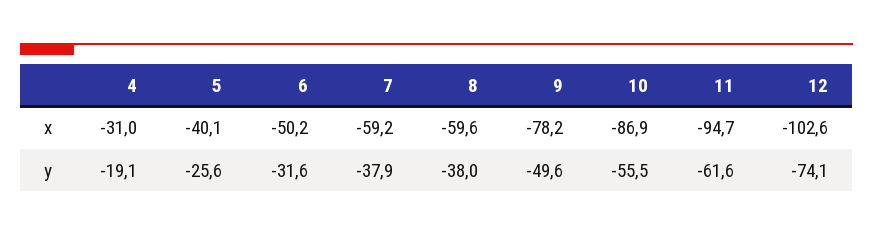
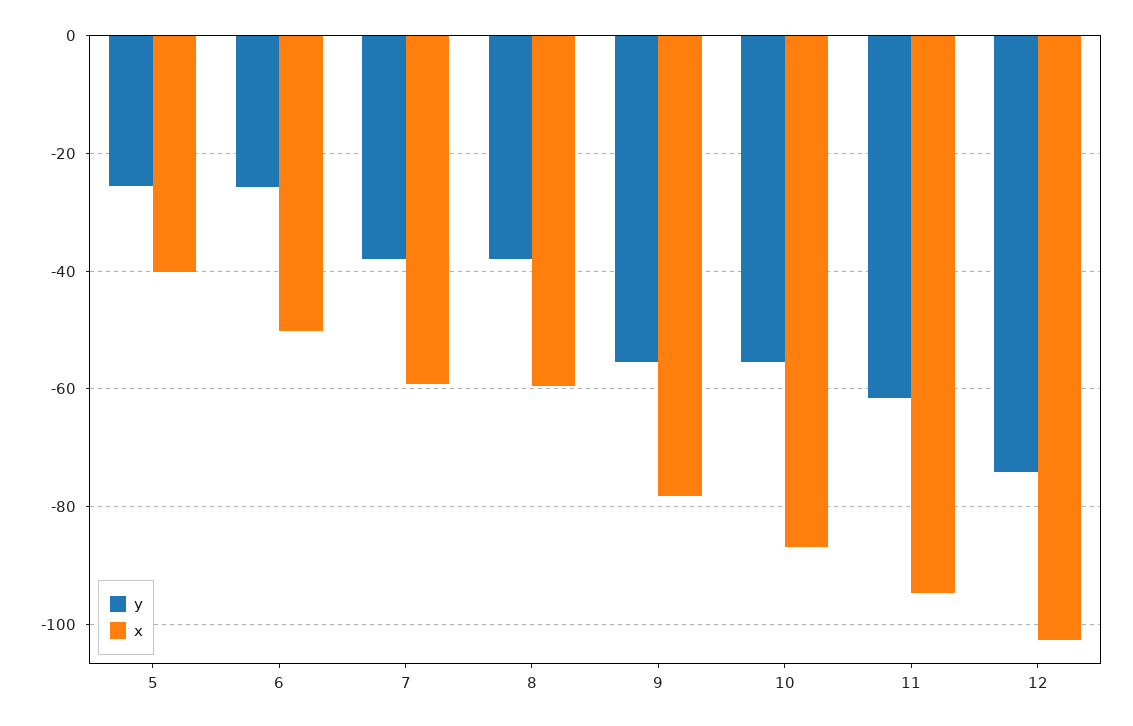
x, 4: -31 -> none
y, 4: -19.1 -> none
y, 6: -31.6 -> -26
y, 9: -49.6 -> -56

